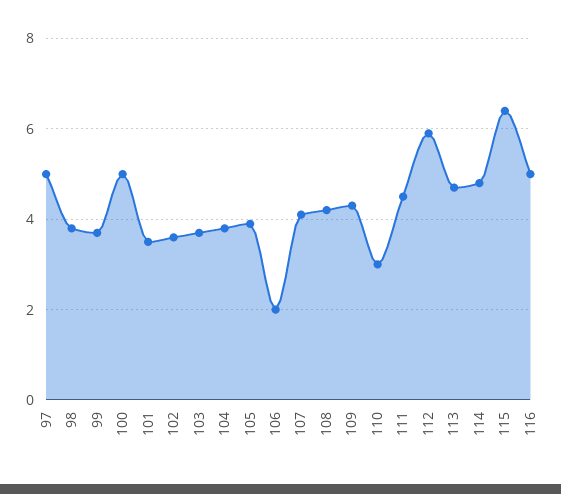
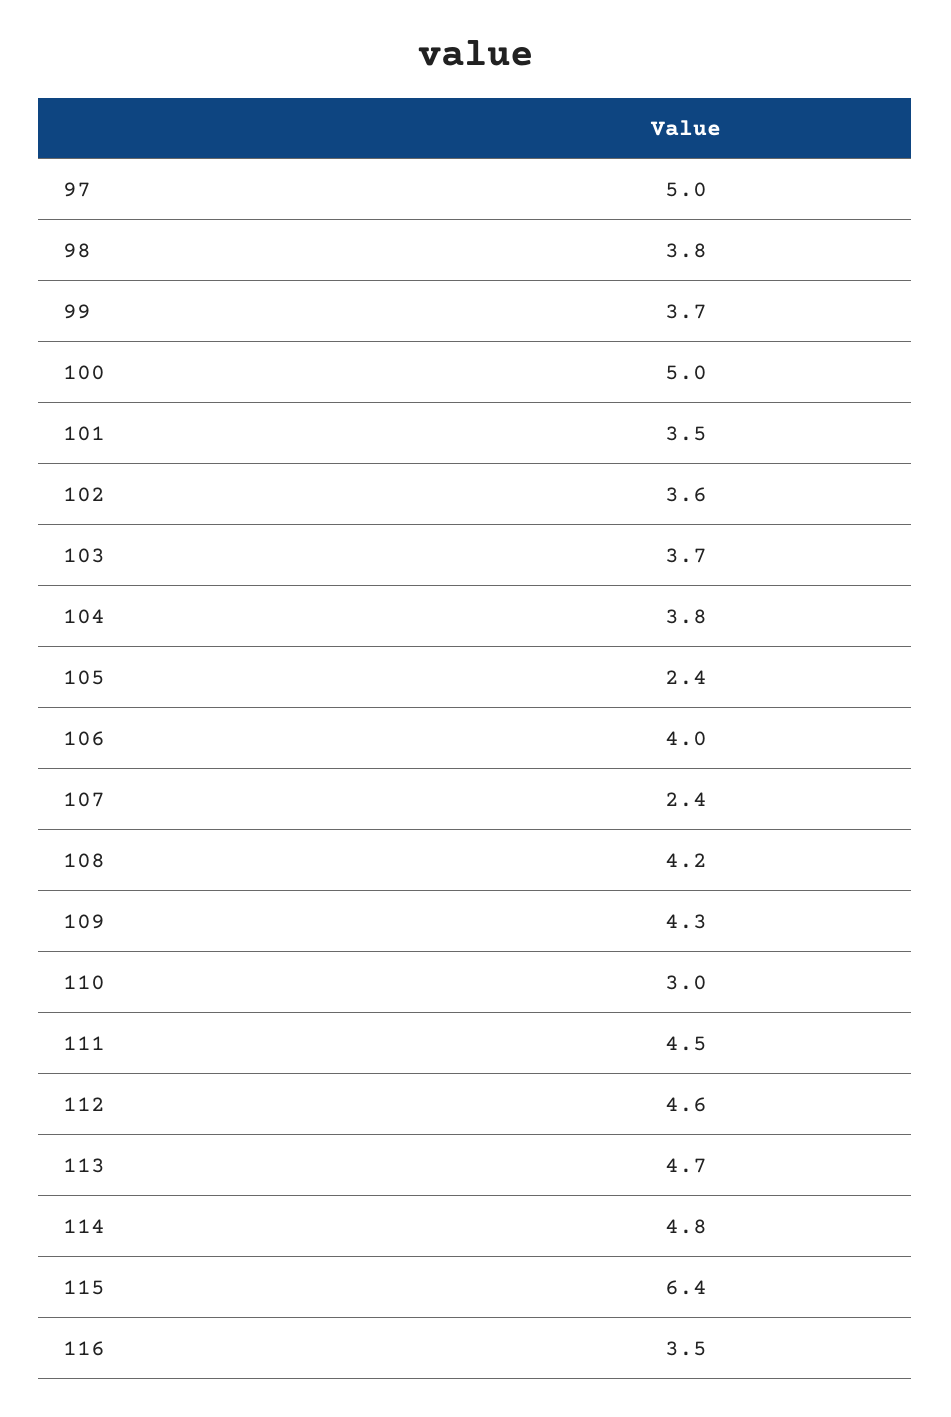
105: 4 -> 2.4
106: 2 -> 4
107: 4 -> 2.4
112: 6 -> 4.6
116: 5 -> 3.5

